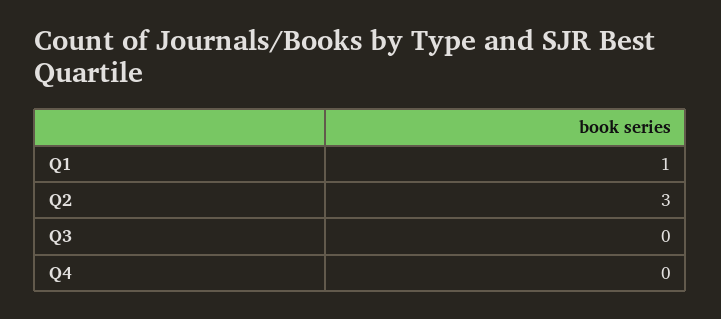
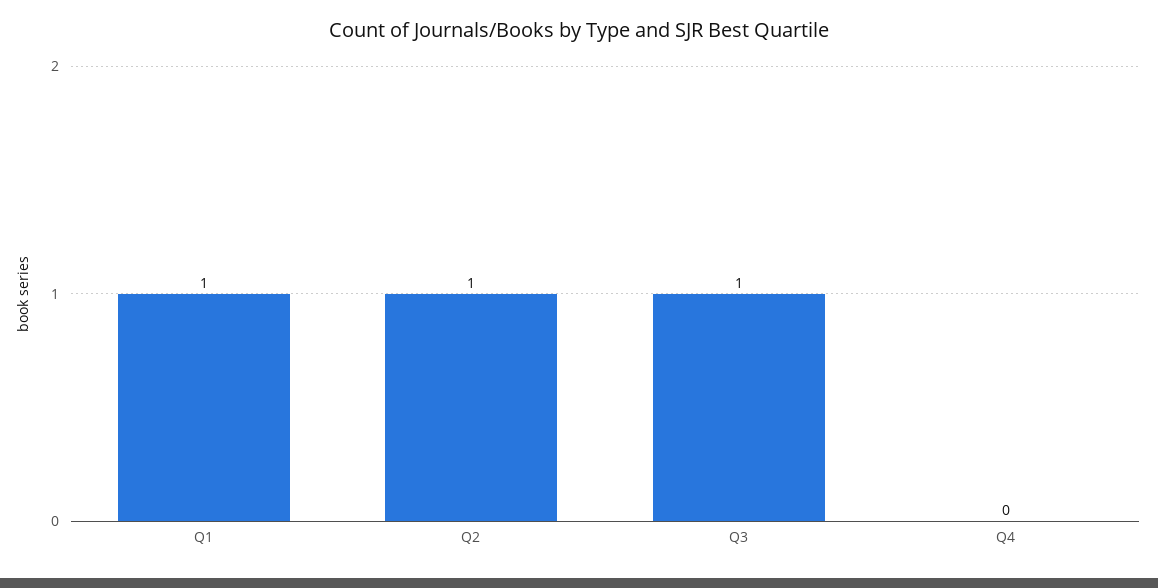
Q2: 3 -> 1
Q3: 0 -> 1

